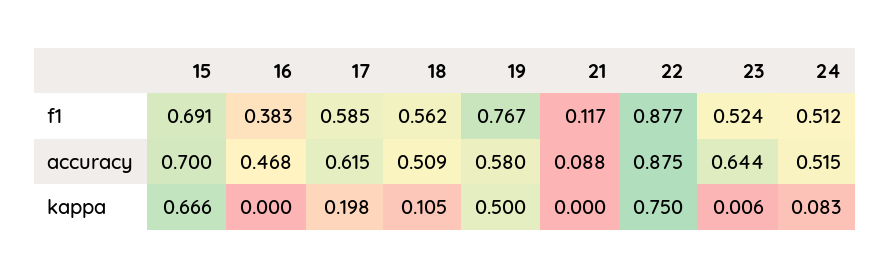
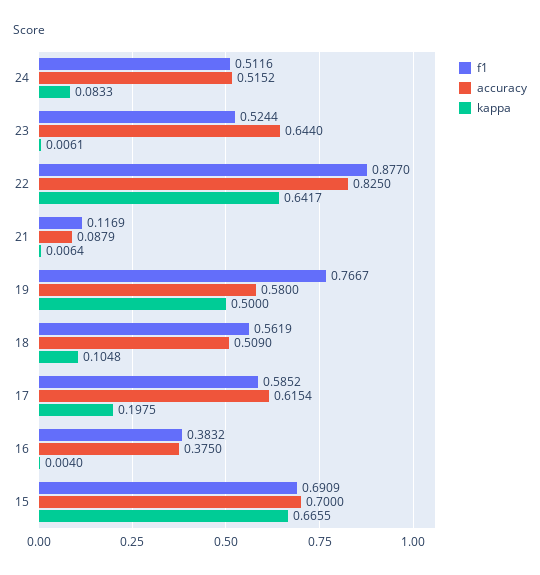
accuracy, 16: 0.468 -> 0.375
accuracy, 22: 0.875 -> 0.825
kappa, 16: 0 -> 0.004
kappa, 21: 0 -> 0.0064
kappa, 22: 0.75 -> 0.6417

